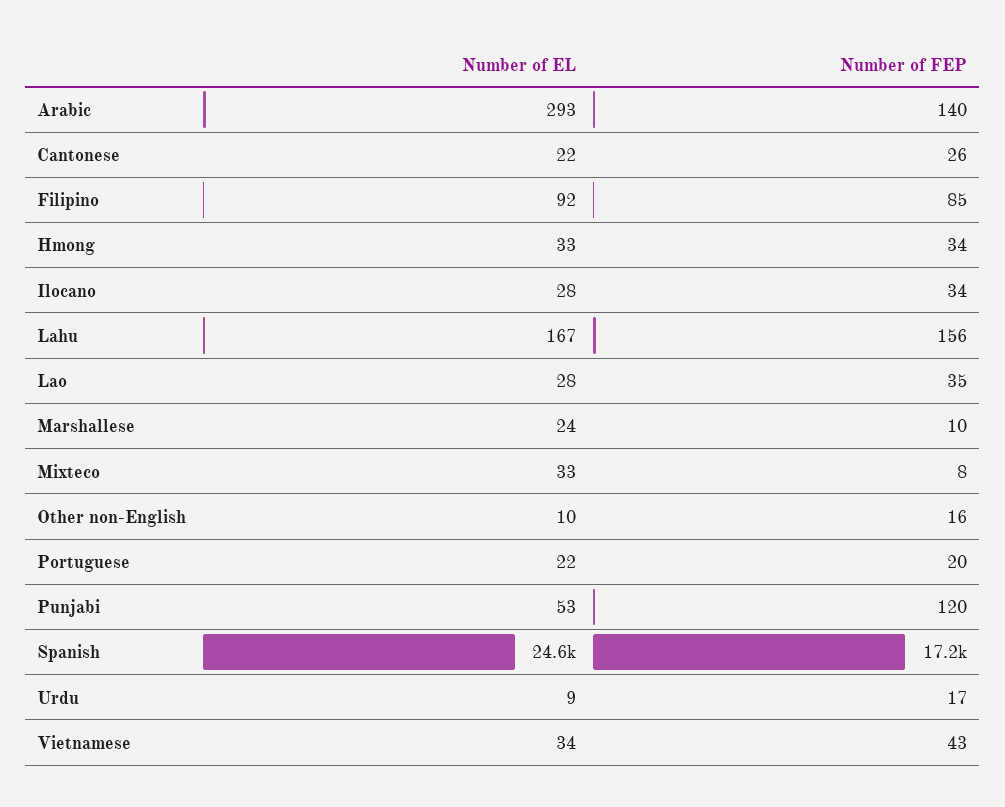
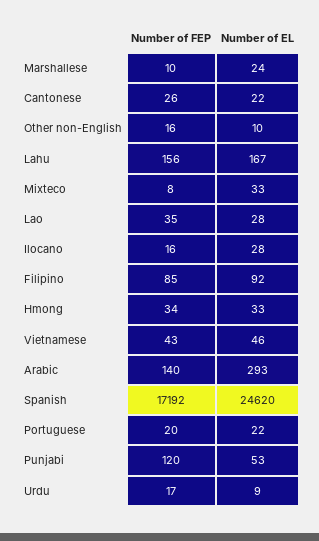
Number of FEP, Ilocano: 34 -> 16
Number of EL, Vietnamese: 34 -> 46

